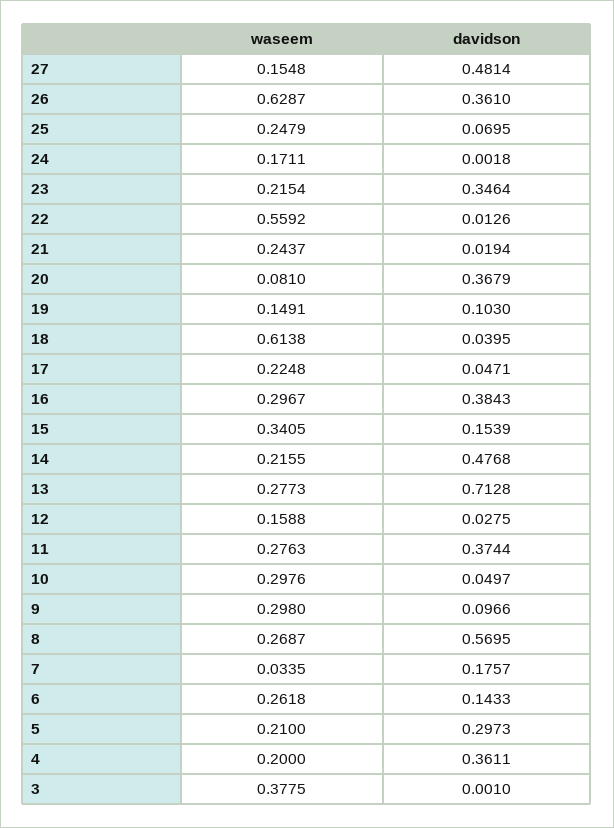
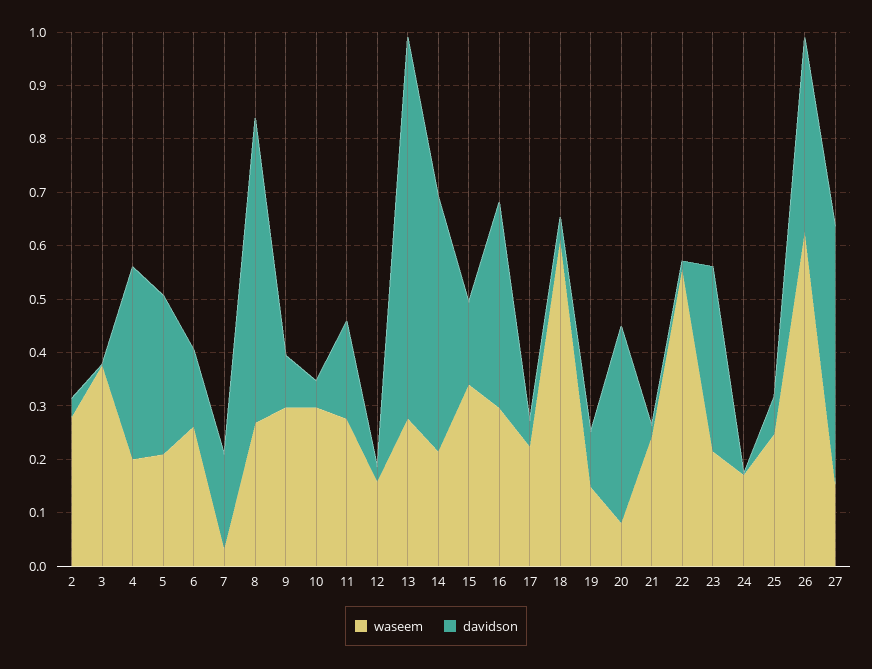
davidson, 11: 0.3744 -> 0.18
waseem, 2: none -> 0.28
davidson, 2: none -> 0.04

